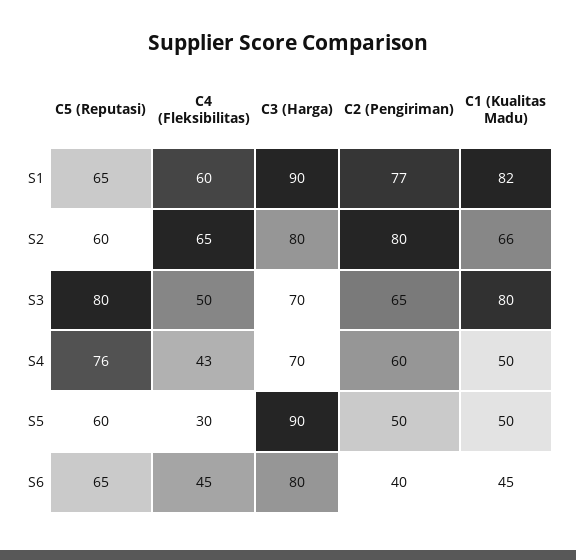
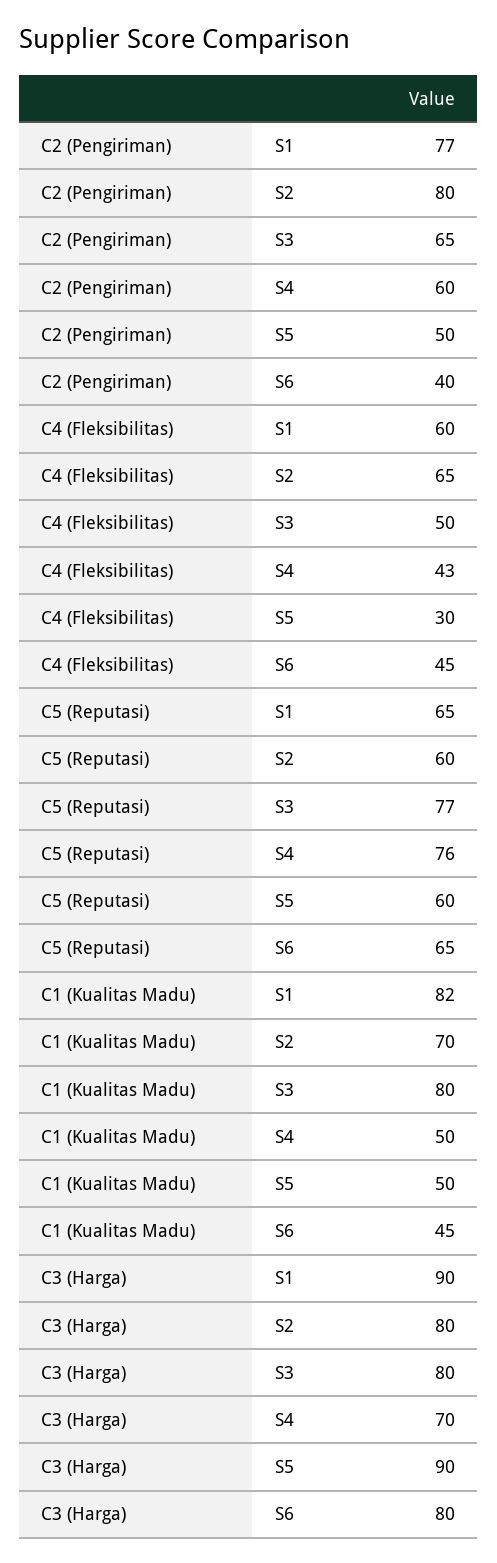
C1 (Kualitas Madu), S2: 66 -> 70
C5 (Reputasi), S3: 80 -> 77
C3 (Harga), S3: 70 -> 80

